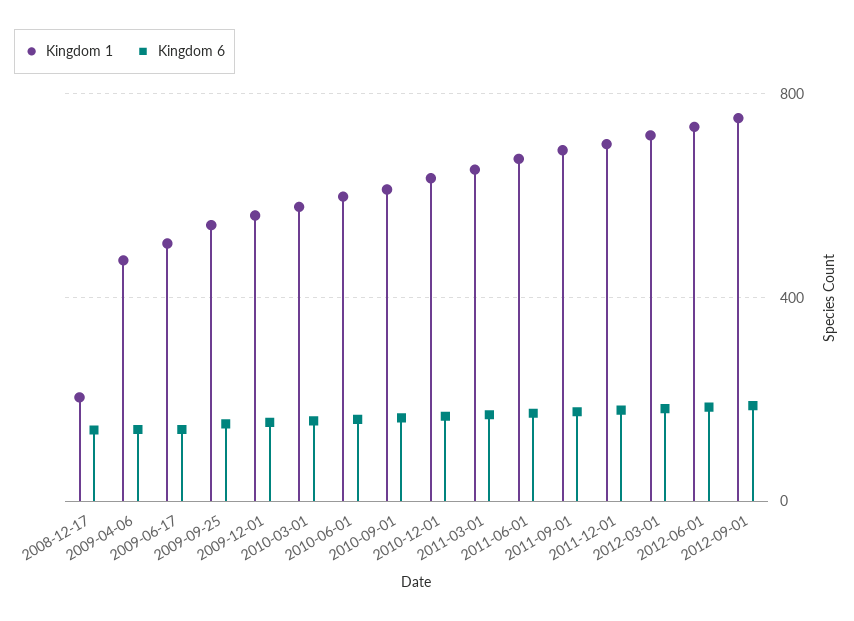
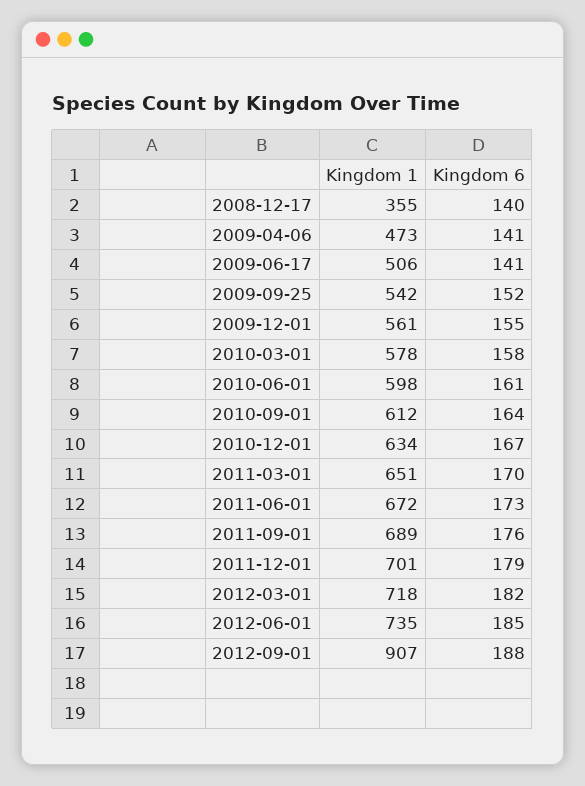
Kingdom 1, 2008-12-17: 200 -> 355
Kingdom 1, 2012-09-01: 750 -> 907

